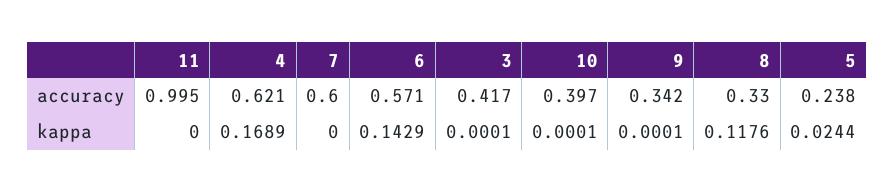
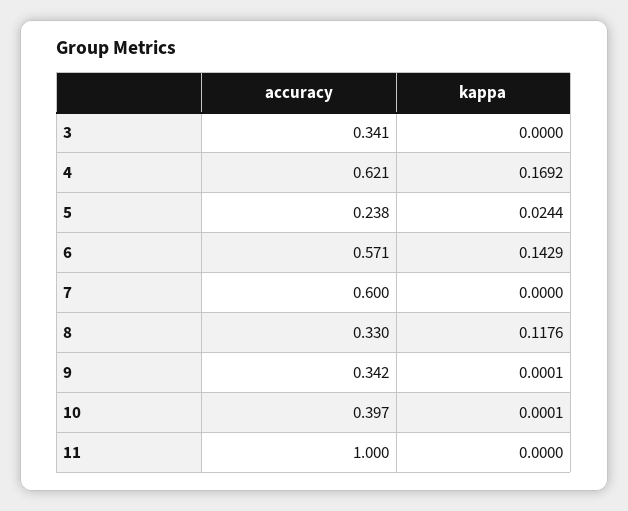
11, accuracy: 0.995 -> 1
3, accuracy: 0.417 -> 0.341
4, kappa: 0.1689 -> 0.1692
3, kappa: 0.0001 -> 0

